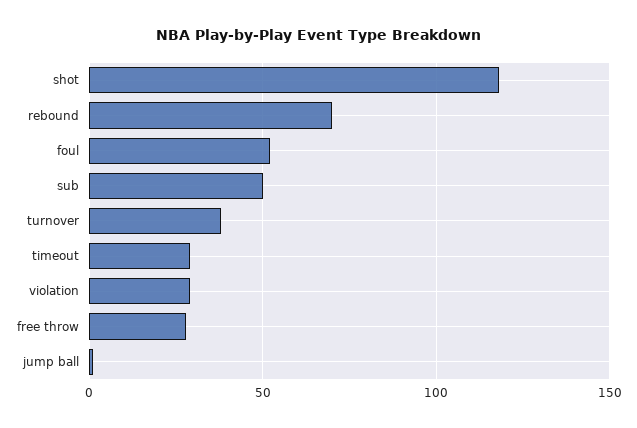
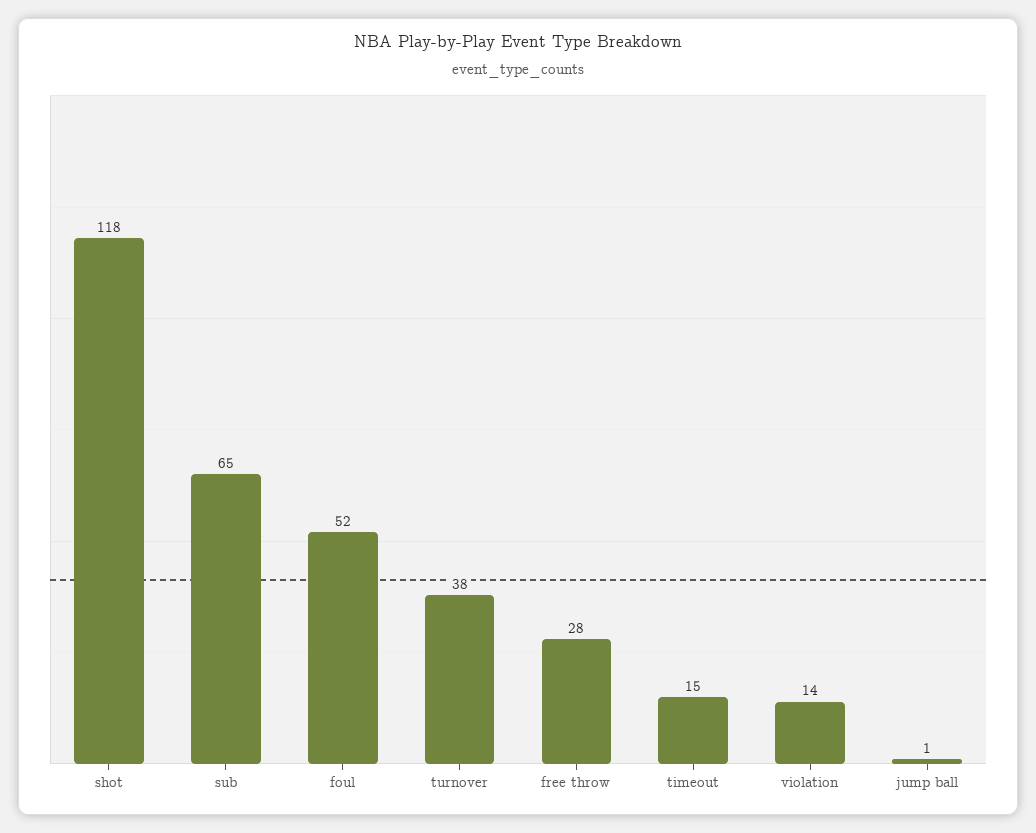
rebound: 70 -> none
sub: 50 -> 65
timeout: 30 -> 15
violation: 30 -> 14

